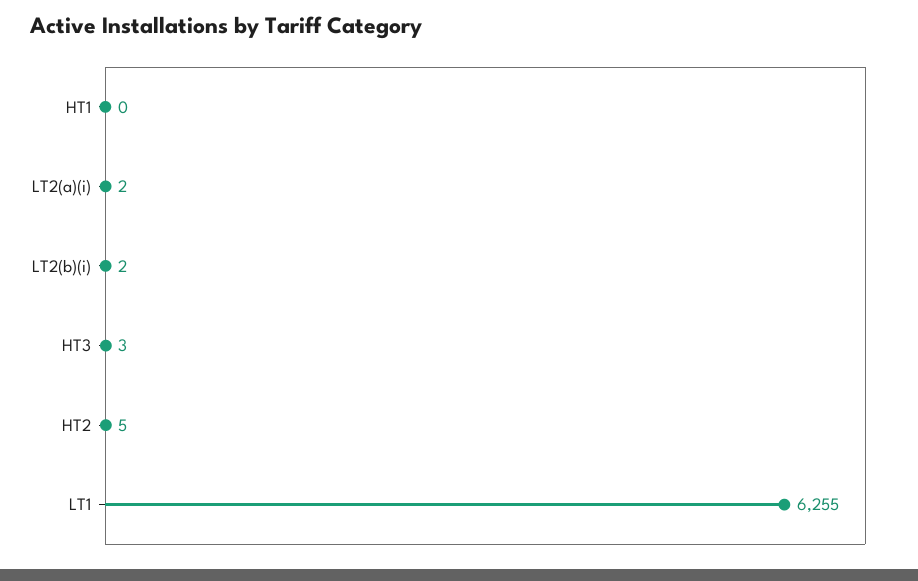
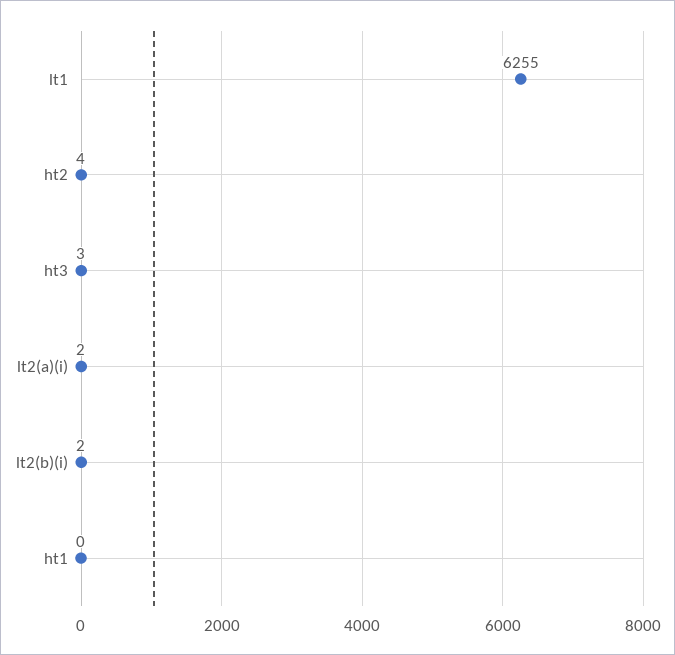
HT2: 5 -> 4

